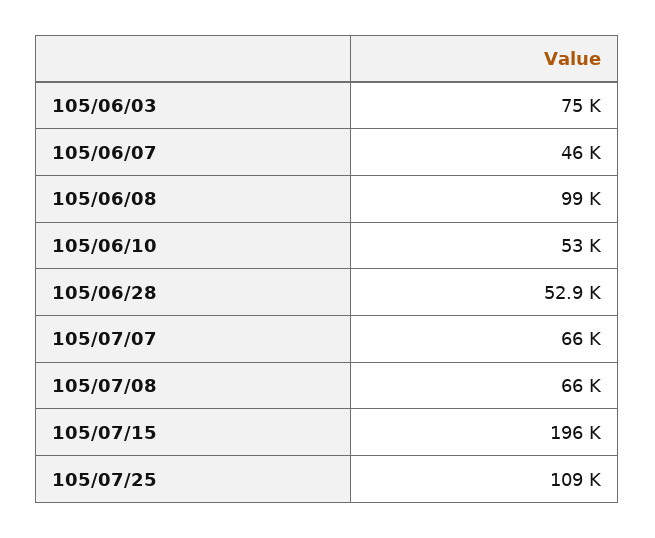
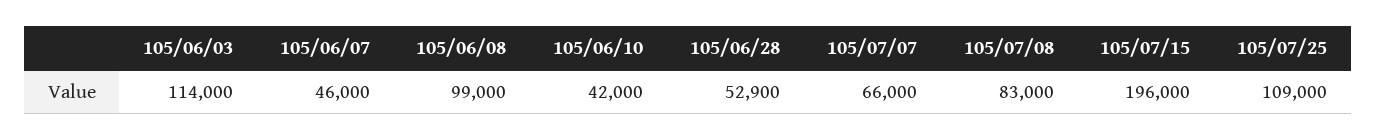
105/06/03: 75000 -> 114000
105/06/10: 53000 -> 42000
105/07/08: 66000 -> 83000

